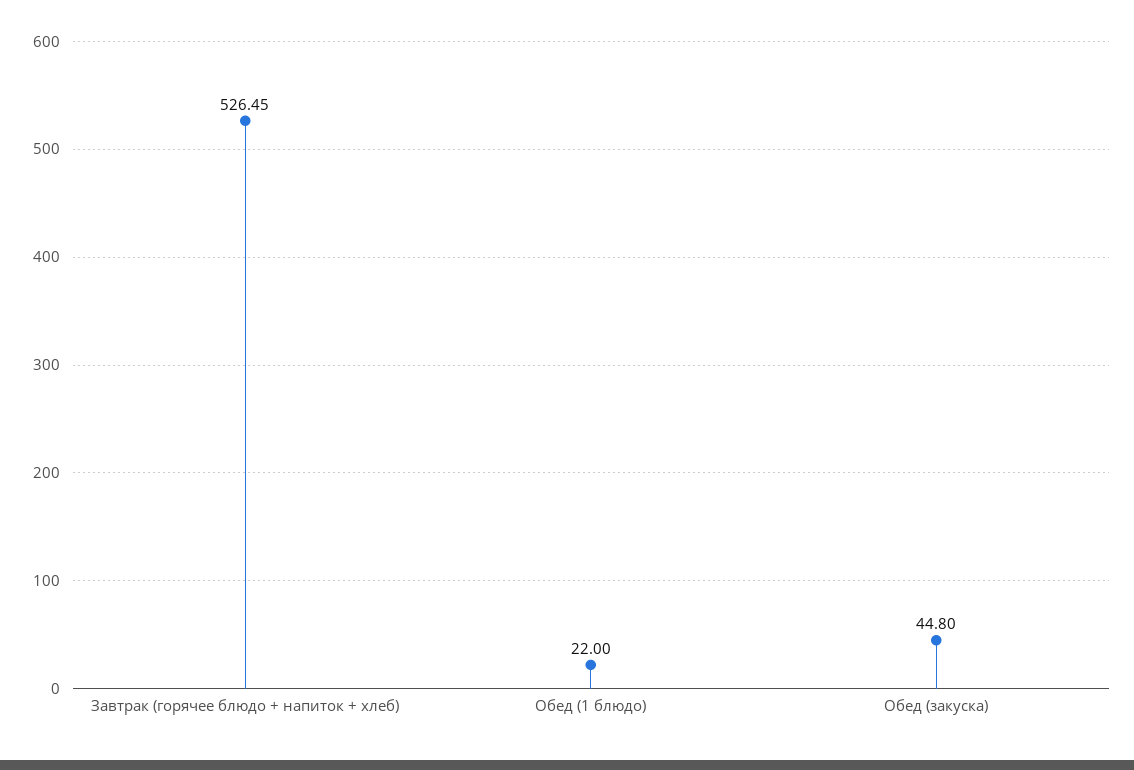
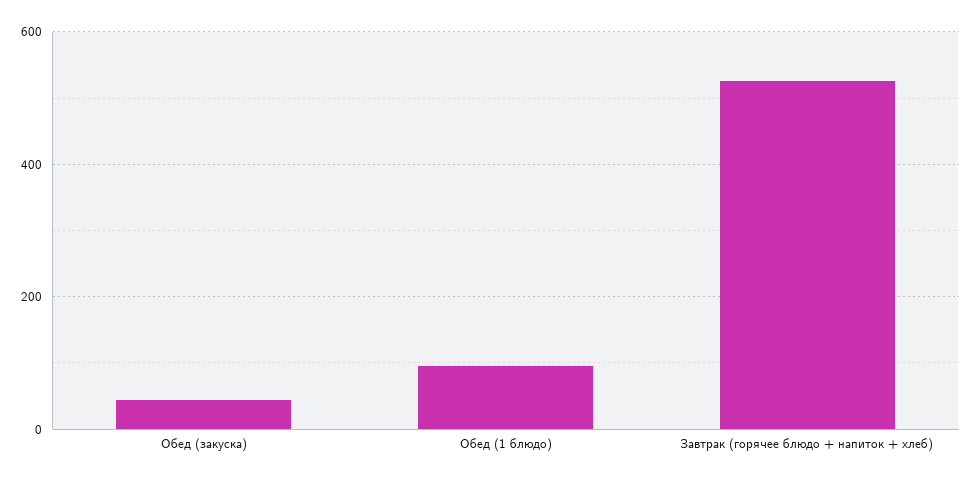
Обед (1 блюдо): 22 -> 100

